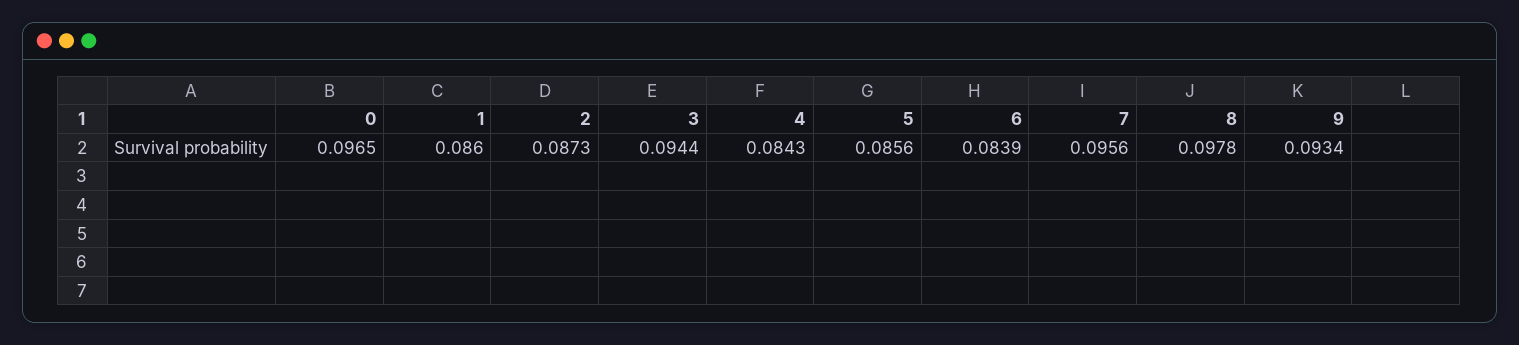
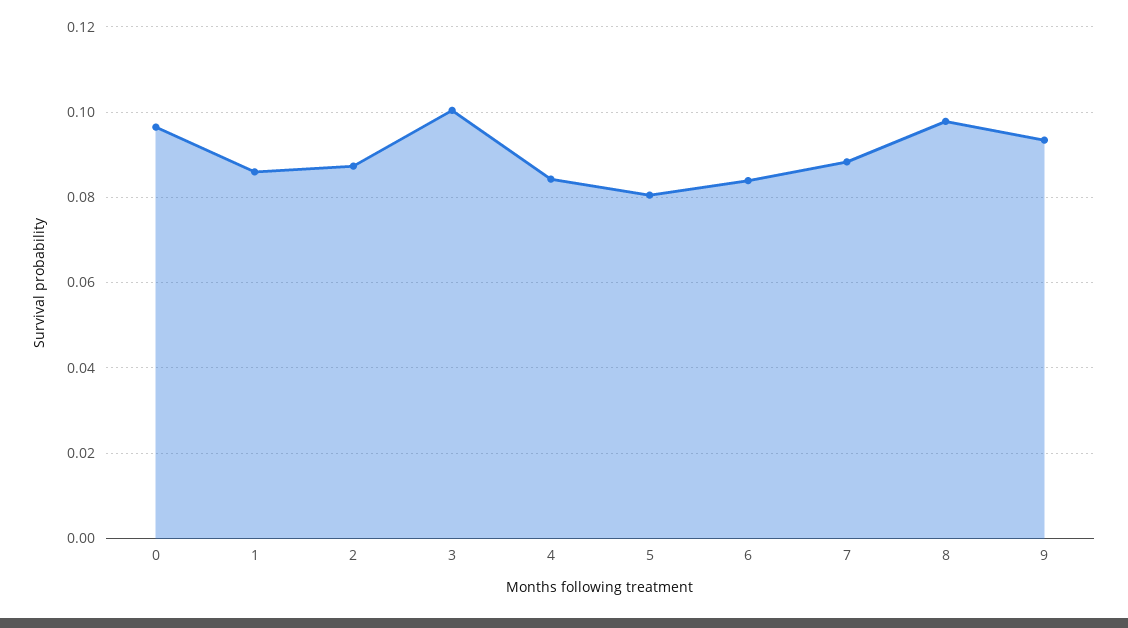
3: 0.0944 -> 0.1
5: 0.0856 -> 0.08
7: 0.0956 -> 0.088

